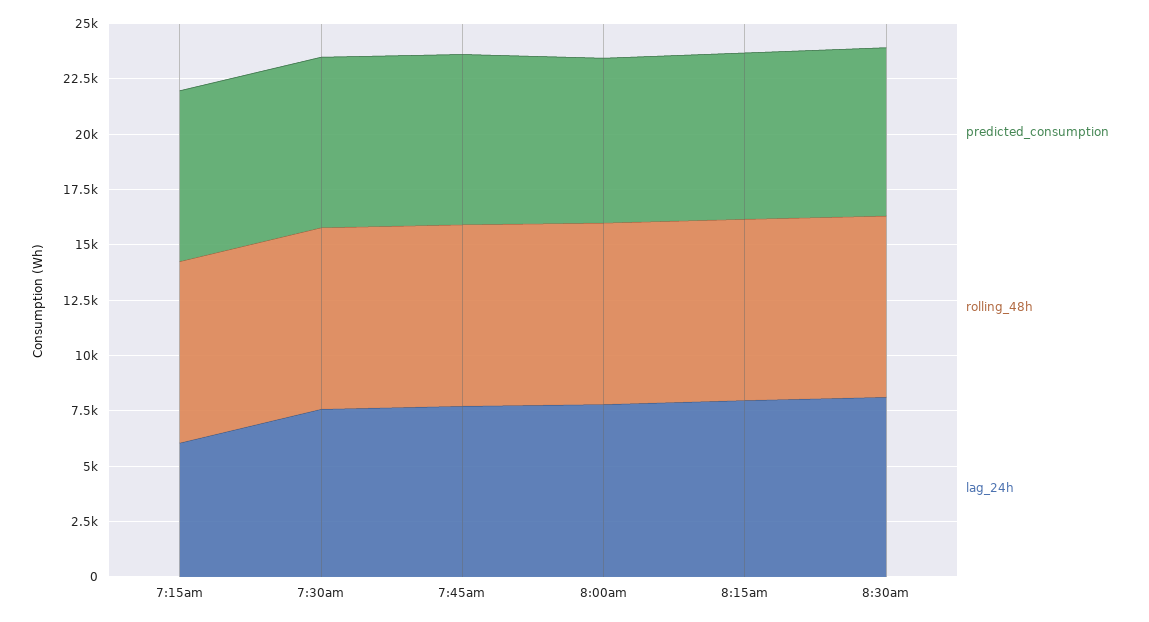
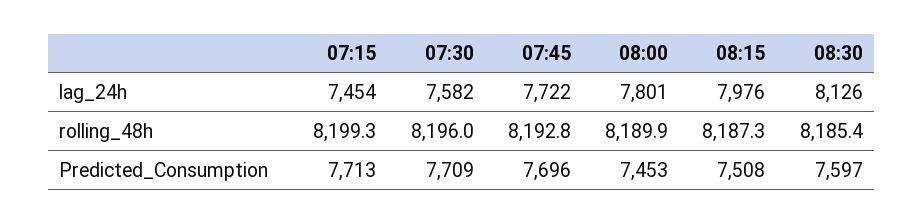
lag_24h, 7:15am: 6000 -> 7454

